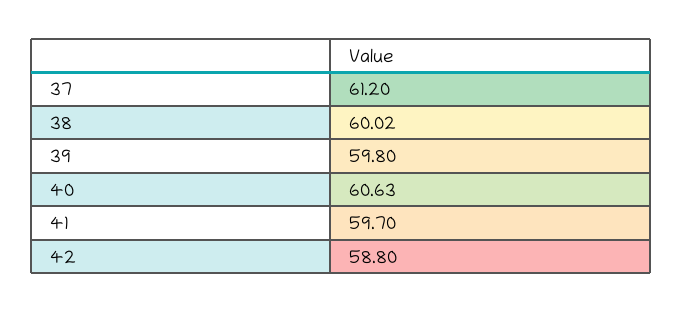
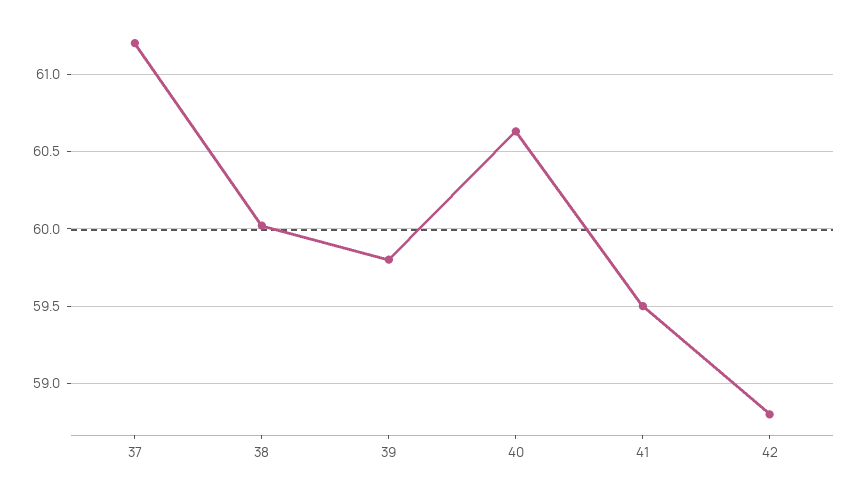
41: 59.7 -> 59.5

